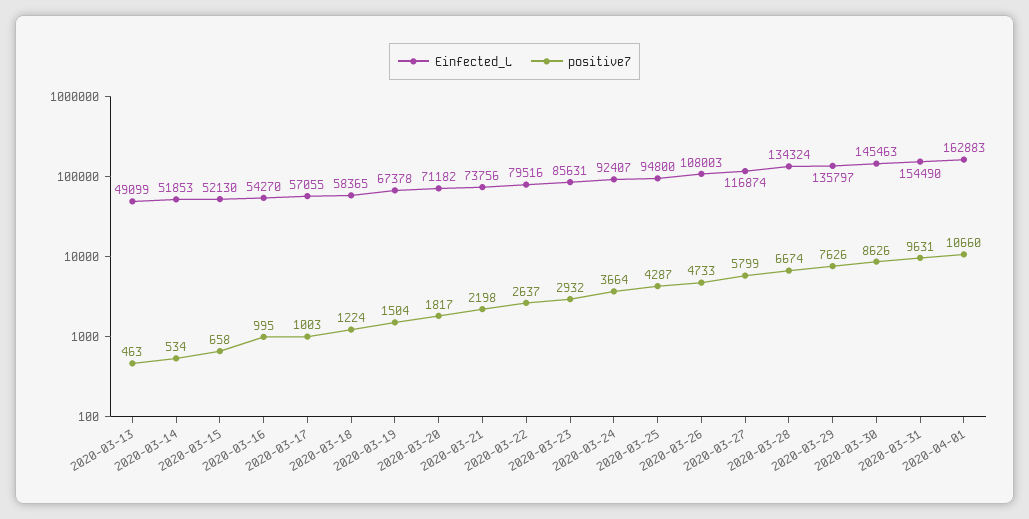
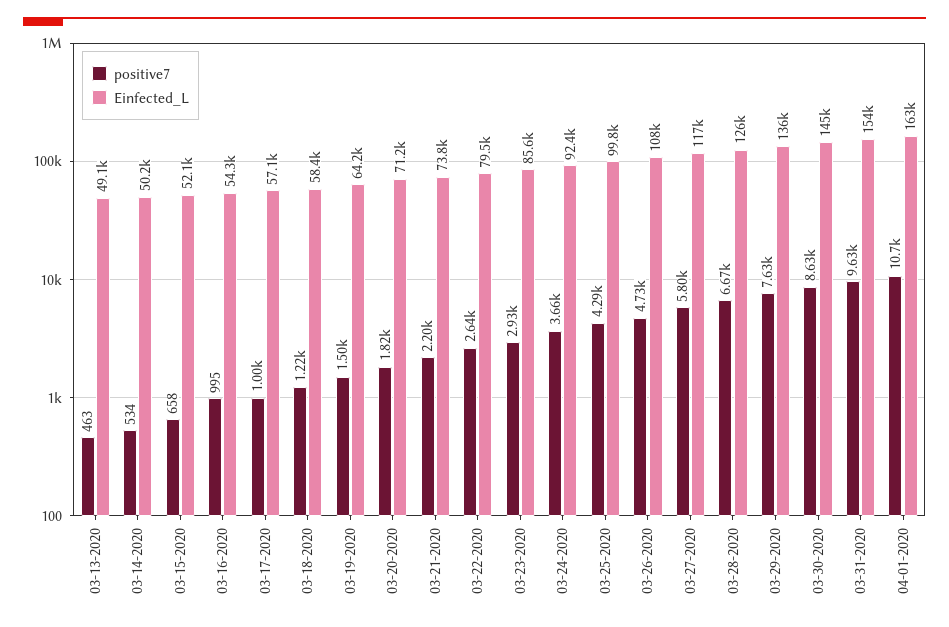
Einfected_L, 2020-03-14: 51853 -> 50200
Einfected_L, 2020-03-19: 67378 -> 64200
Einfected_L, 2020-03-25: 94800 -> 99800
Einfected_L, 2020-03-28: 134324 -> 126000

